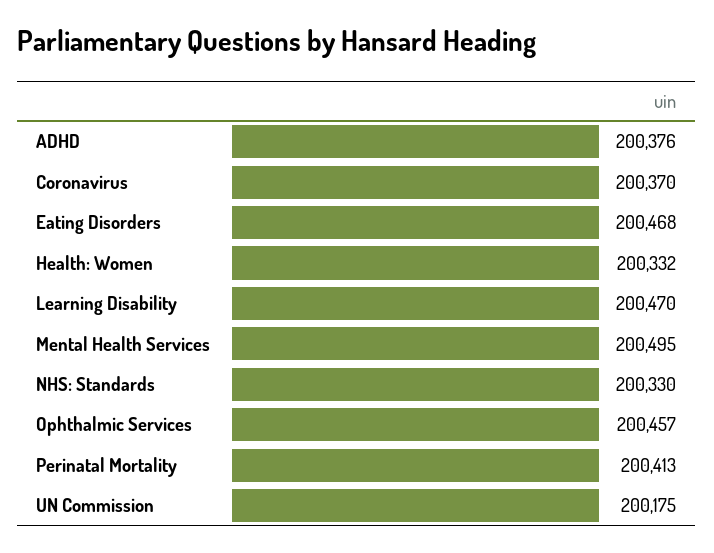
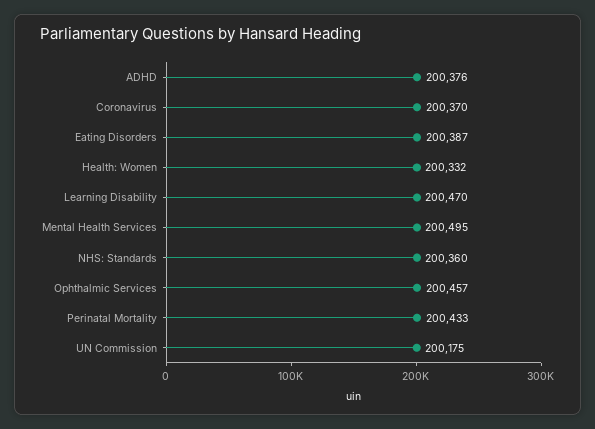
Eating Disorders: 200468 -> 200387
NHS: Standards: 200330 -> 200360
Perinatal Mortality: 200413 -> 200433

